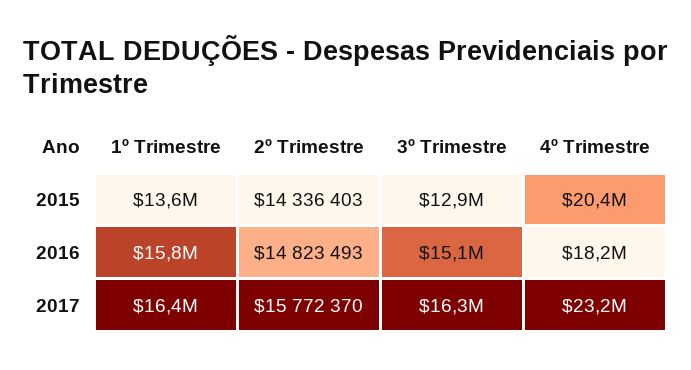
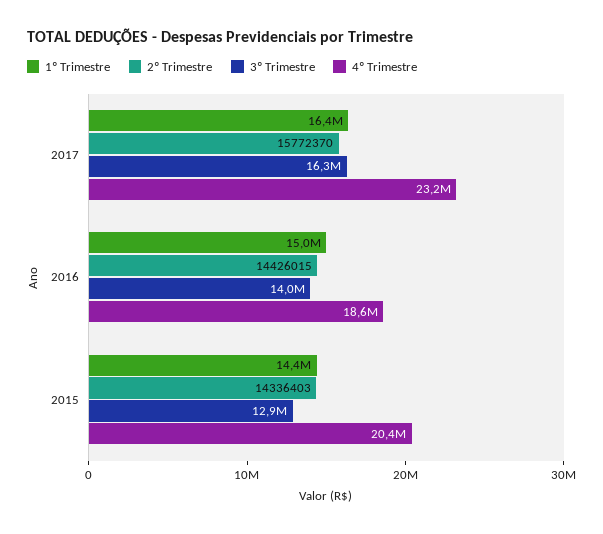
1º Trimestre, 2015: 13600000 -> 14400000
1º Trimestre, 2016: 15800000 -> 15000000
2º Trimestre, 2016: 14823493 -> 14426015
3º Trimestre, 2016: 15100000 -> 14000000
4º Trimestre, 2016: 18200000 -> 18600000

